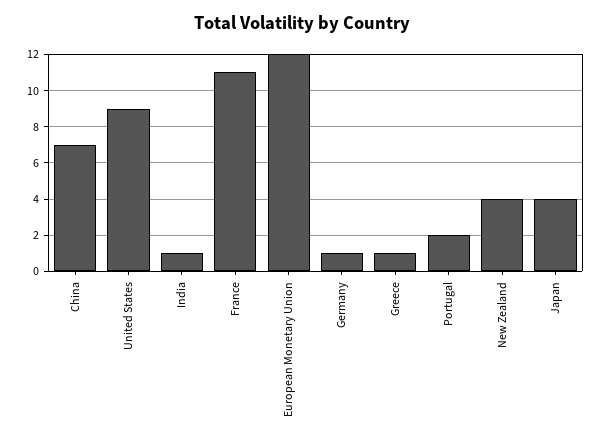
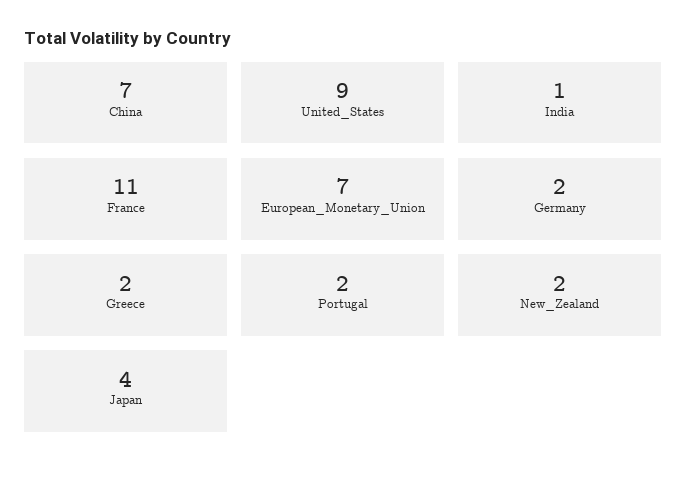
European Monetary Union: 12 -> 7
Germany: 1 -> 2
Greece: 1 -> 2
New Zealand: 4 -> 2

